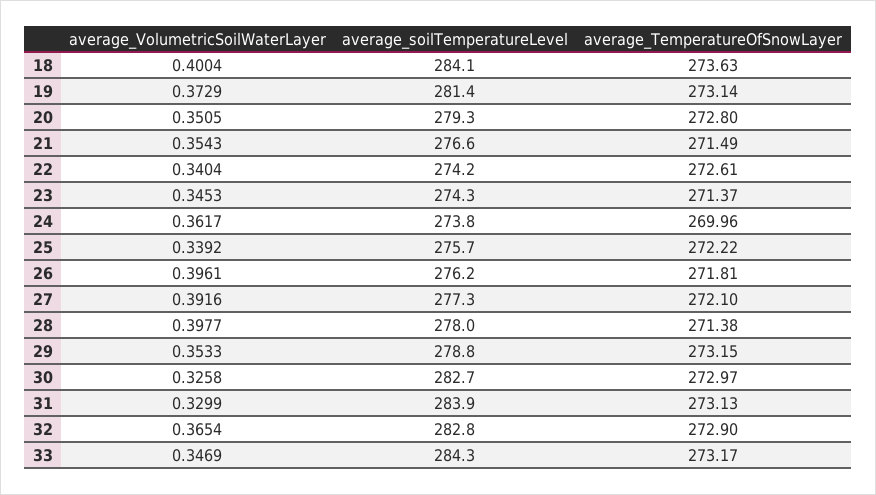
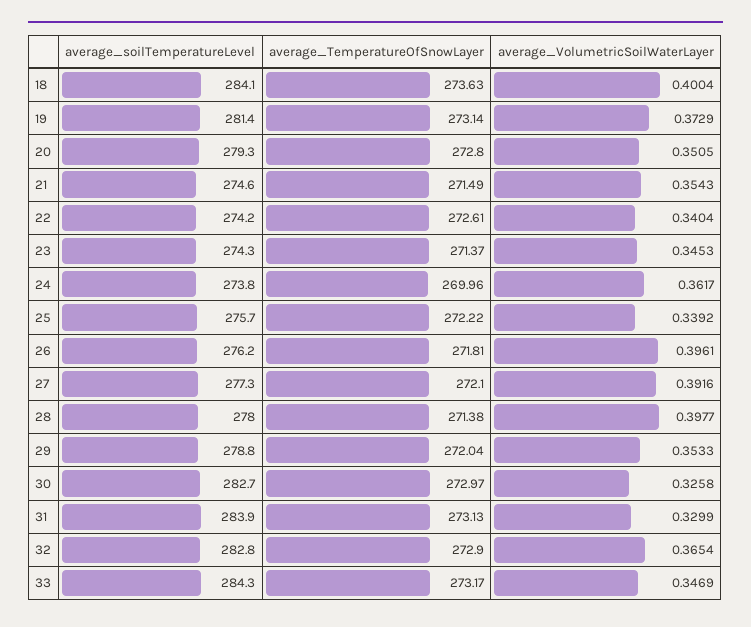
average_soilTemperatureLevel, 21: 276.6 -> 274.6
average_TemperatureOfSnowLayer, 29: 273.15 -> 272.04

